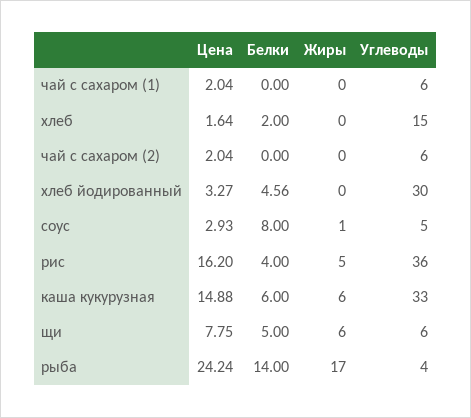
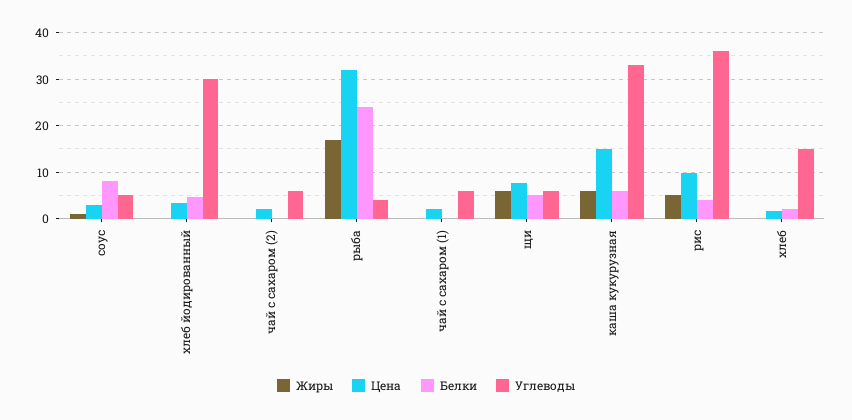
Цена, рис: 16.2 -> 10
Цена, рыба: 24.24 -> 32
Белки, рыба: 14 -> 24

